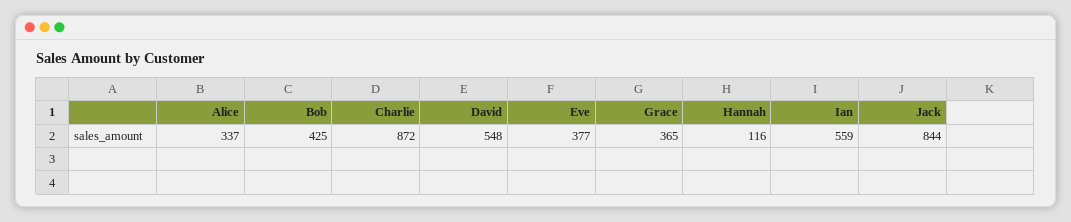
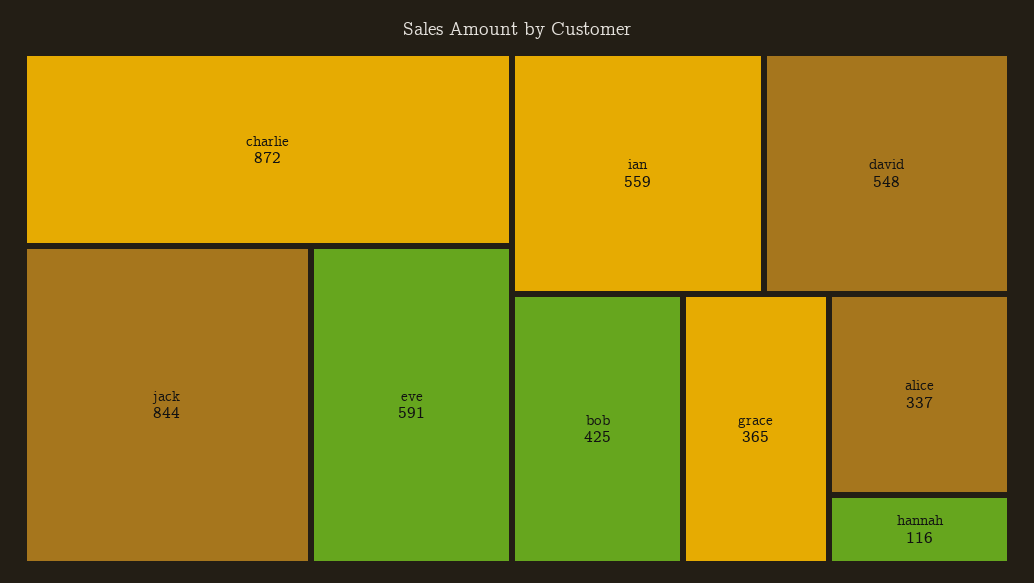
Eve: 377 -> 591

